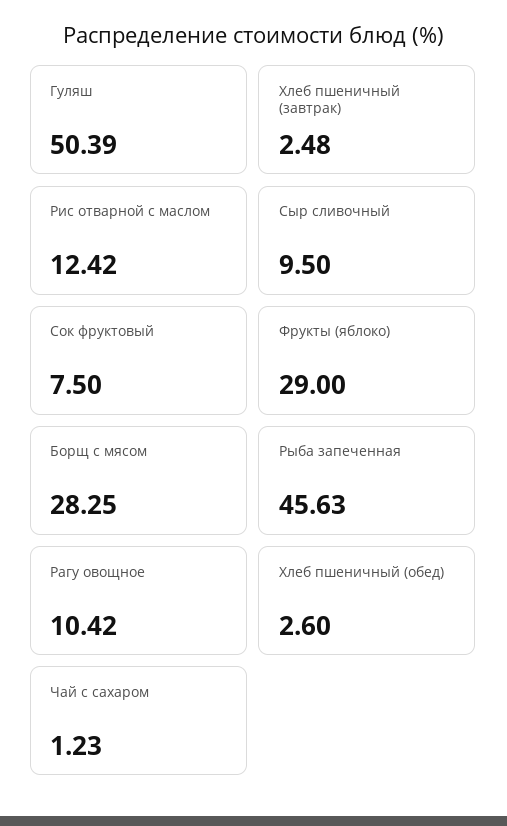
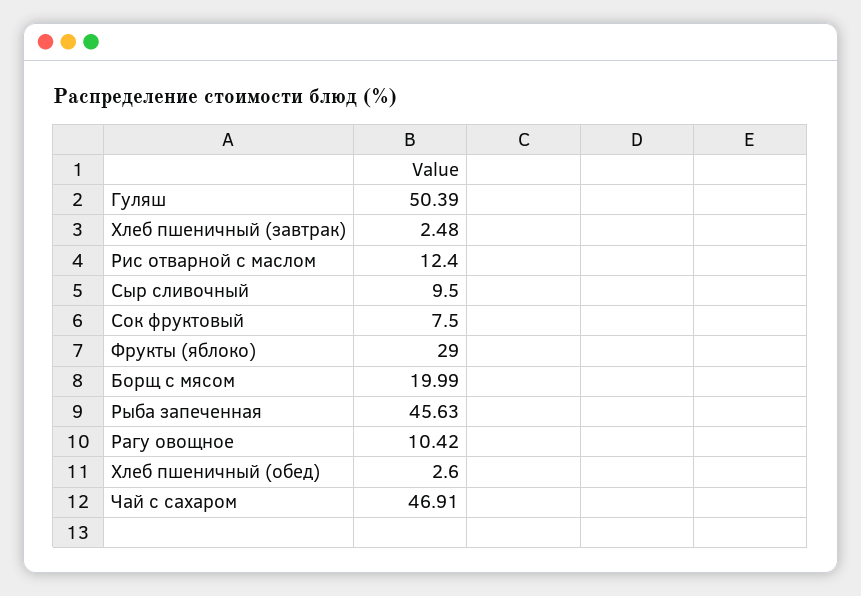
Рис отварной с маслом: 12.42 -> 12.4
Борщ с мясом: 28.25 -> 19.99
Чай с сахаром: 1.23 -> 46.91

